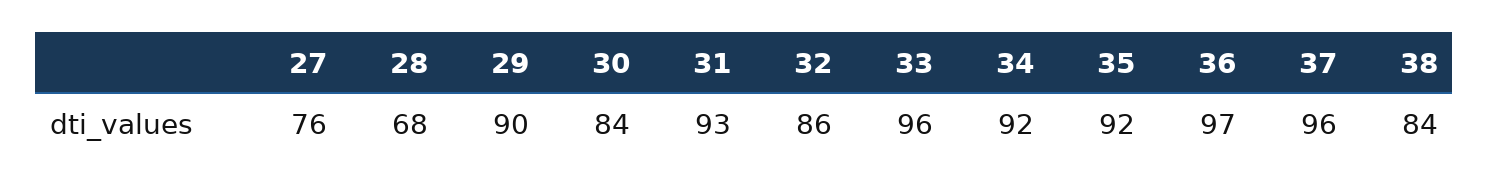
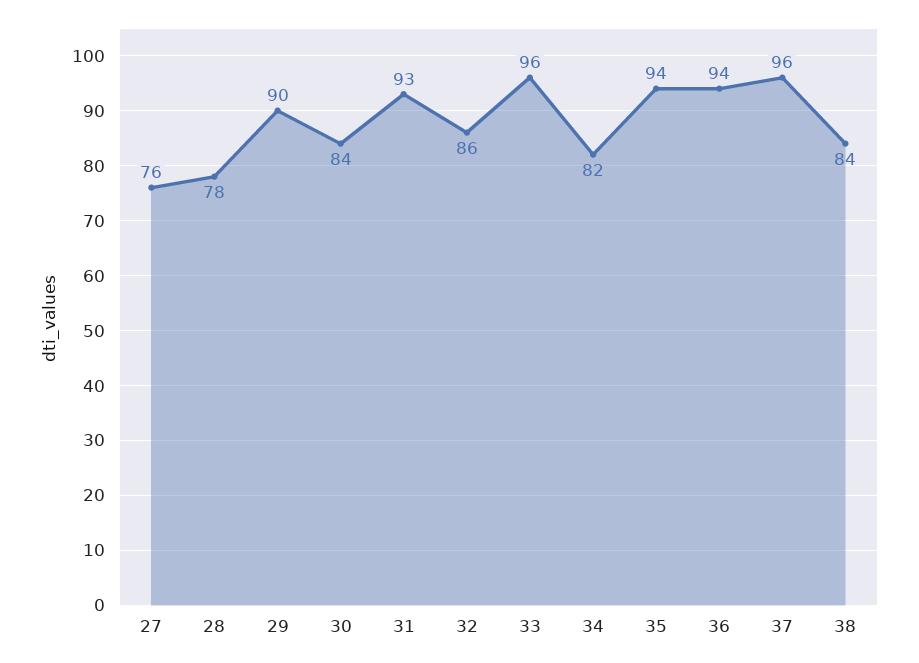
28: 68 -> 78
34: 92 -> 82
35: 92 -> 94
36: 97 -> 94

